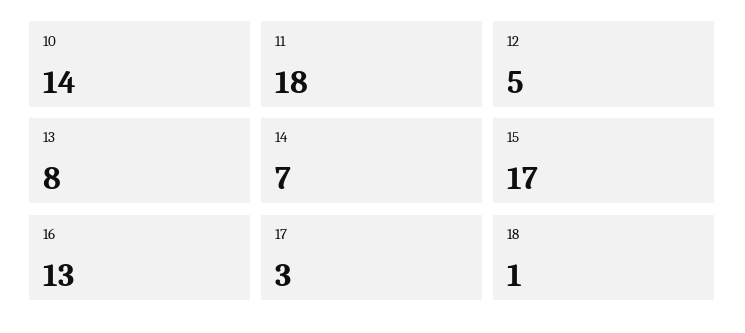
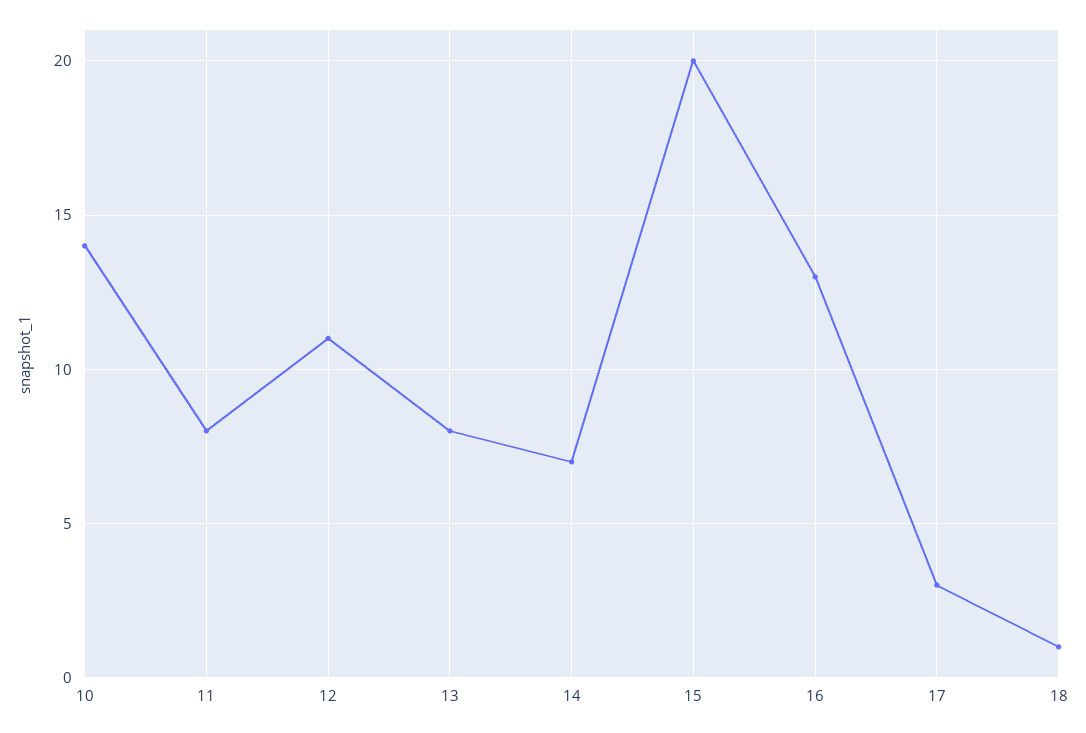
11: 18 -> 8
12: 5 -> 11
15: 17 -> 20

